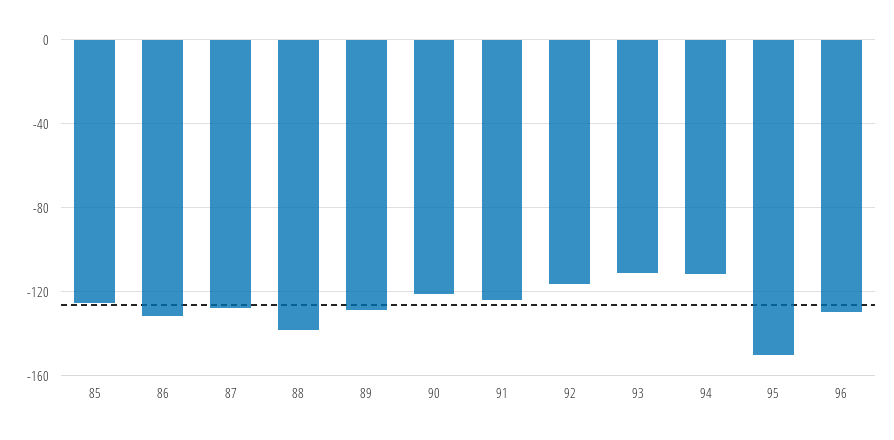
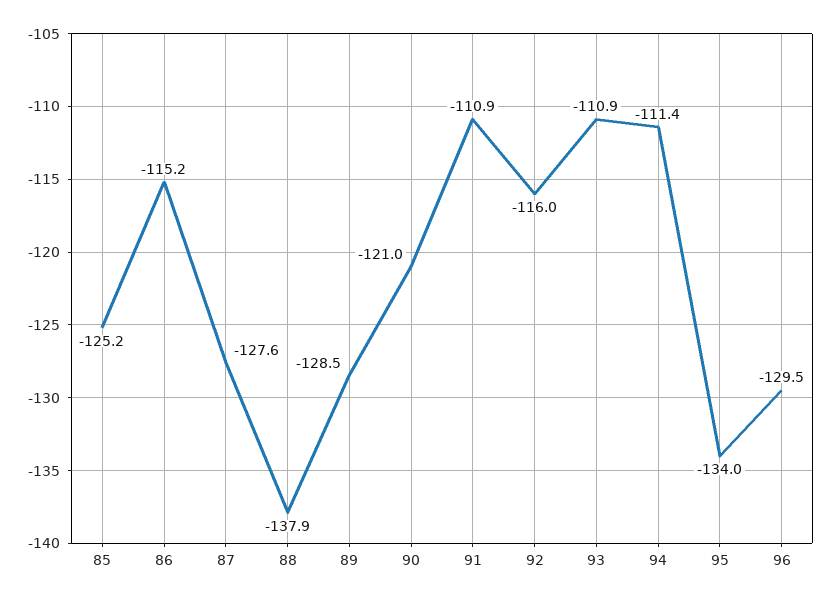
86: -130 -> -115.2
91: -125 -> -110.9
95: -150 -> -134

